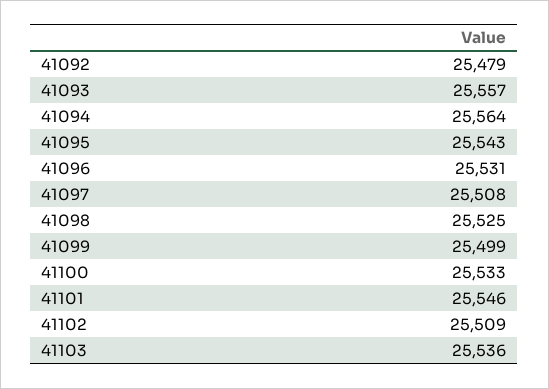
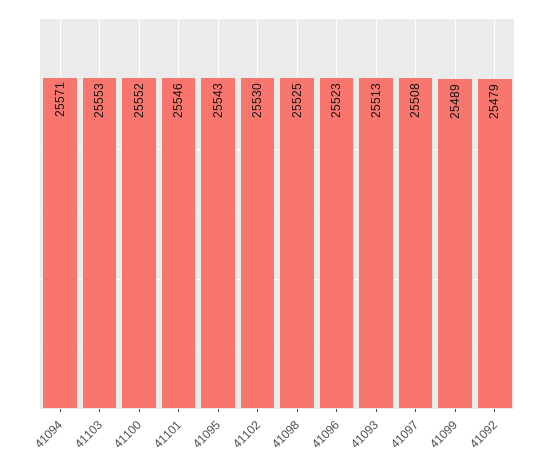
41093: 25557 -> 25513
41094: 25564 -> 25571
41096: 25531 -> 25523
41099: 25499 -> 25489
41100: 25533 -> 25552
41102: 25509 -> 25530
41103: 25536 -> 25553

